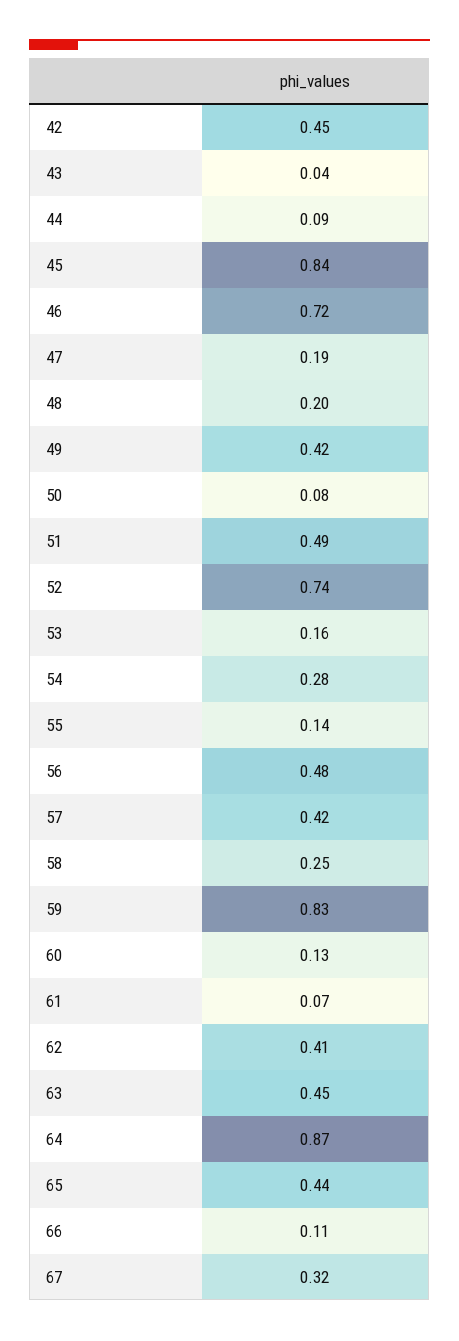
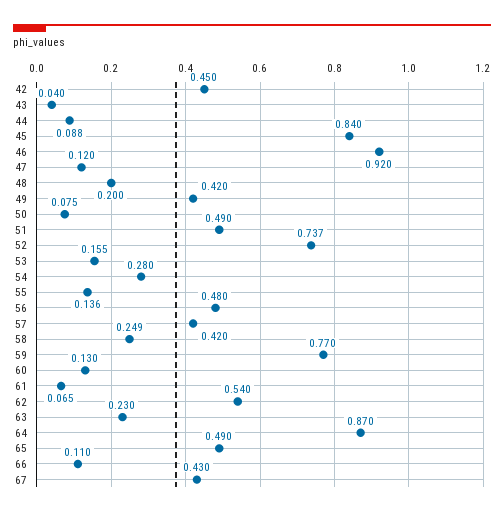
46: 0.72 -> 0.92
47: 0.19 -> 0.12
59: 0.83 -> 0.77
62: 0.41 -> 0.54
63: 0.45 -> 0.23
65: 0.44 -> 0.49
67: 0.32 -> 0.43

